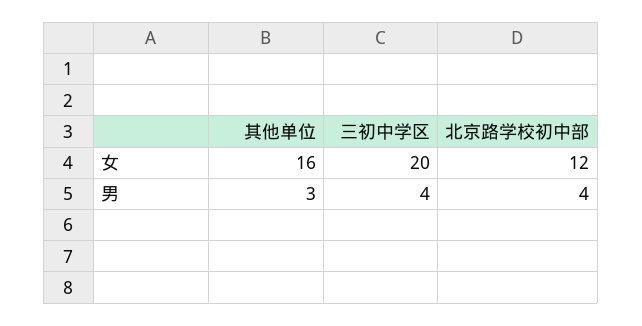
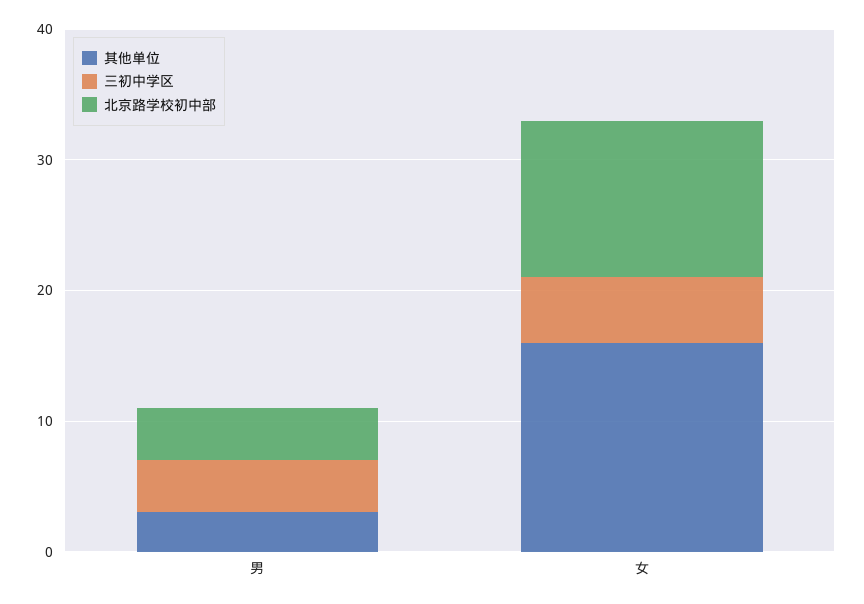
三初中学区, 女: 20 -> 5

